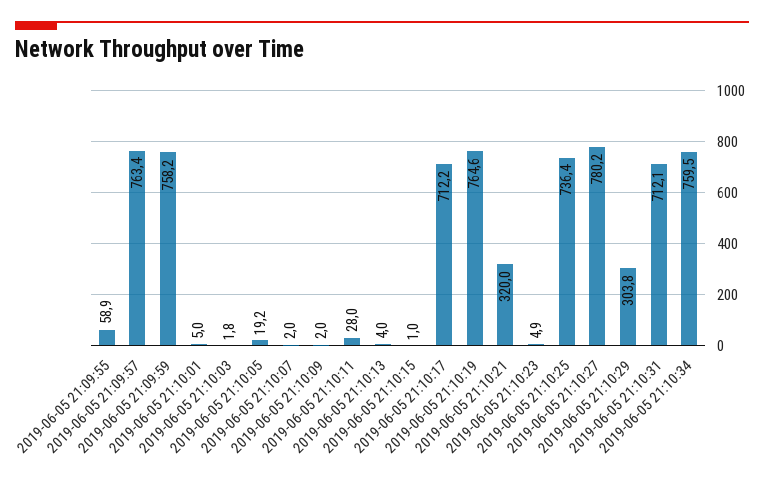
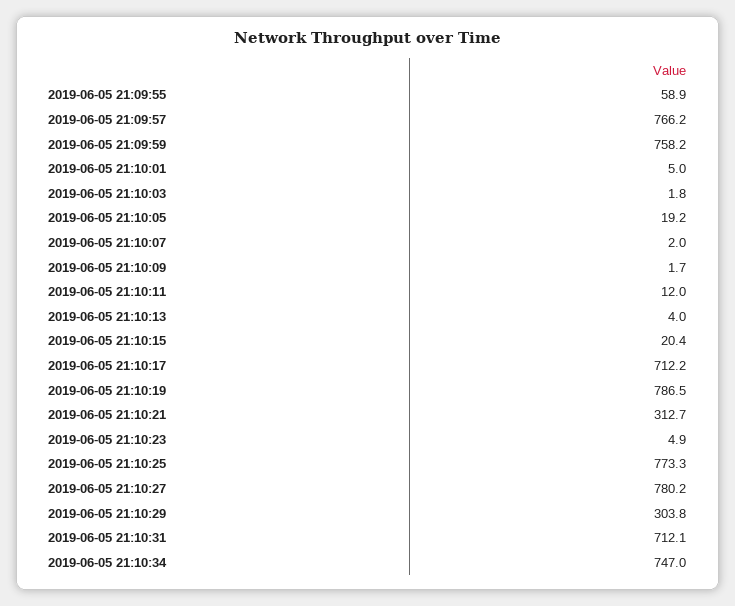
2019-06-05 21:09:57: 763.4 -> 766.2
2019-06-05 21:10:09: 2 -> 1.7
2019-06-05 21:10:11: 28 -> 12
2019-06-05 21:10:15: 1 -> 20.4
2019-06-05 21:10:19: 764.6 -> 786.5
2019-06-05 21:10:21: 320 -> 312.7
2019-06-05 21:10:25: 736.4 -> 773.3
2019-06-05 21:10:34: 759.5 -> 747

